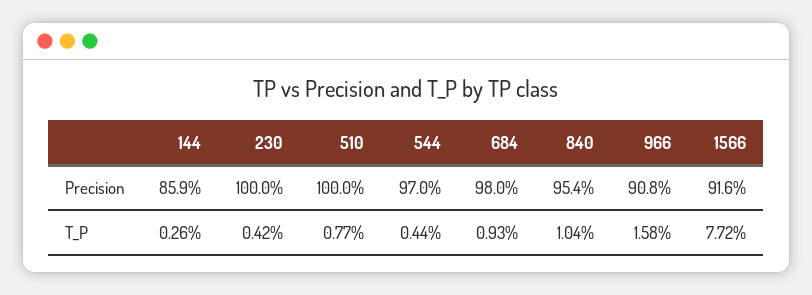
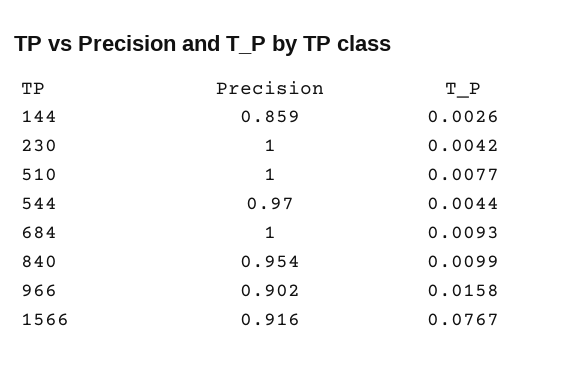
684, Precision: 0.98 -> 1
966, Precision: 0.908 -> 0.902
840, T_P: 0.0104 -> 0.0099
1566, T_P: 0.0772 -> 0.0767

